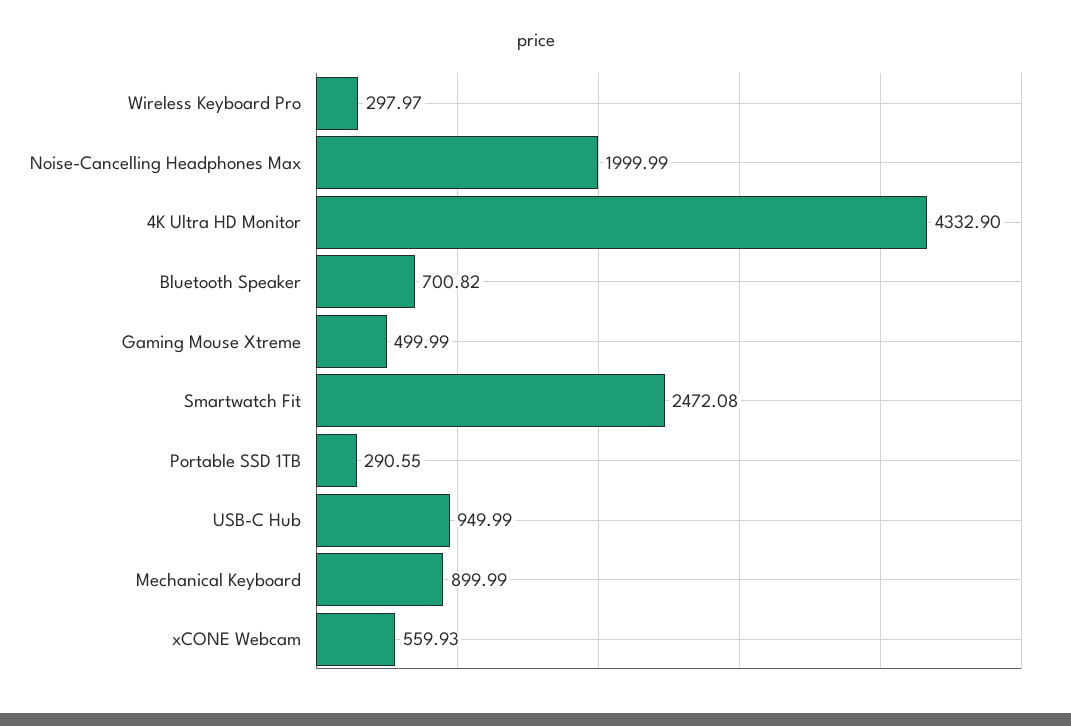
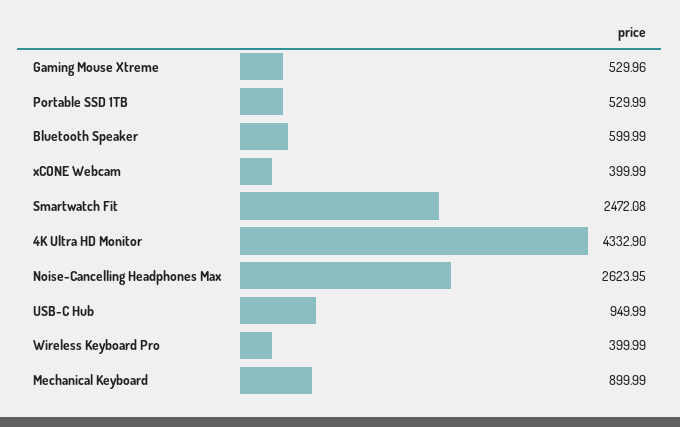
Wireless Keyboard Pro: 297.97 -> 399.99
Noise-Cancelling Headphones Max: 1999.99 -> 2623.95
Bluetooth Speaker: 700.82 -> 599.99
Gaming Mouse Xtreme: 499.99 -> 529.96
Portable SSD 1TB: 290.55 -> 529.99
xCONE Webcam: 559.93 -> 399.99

